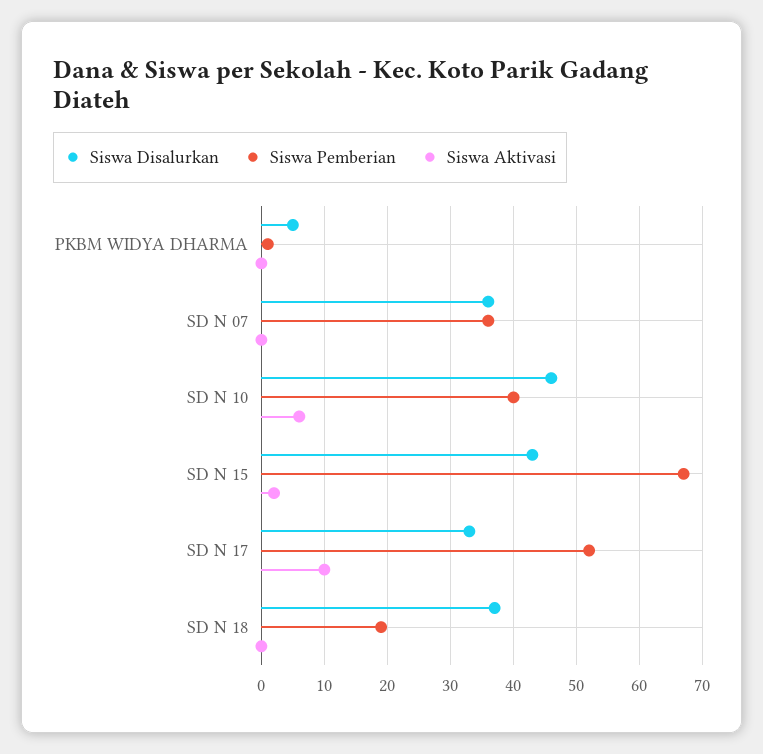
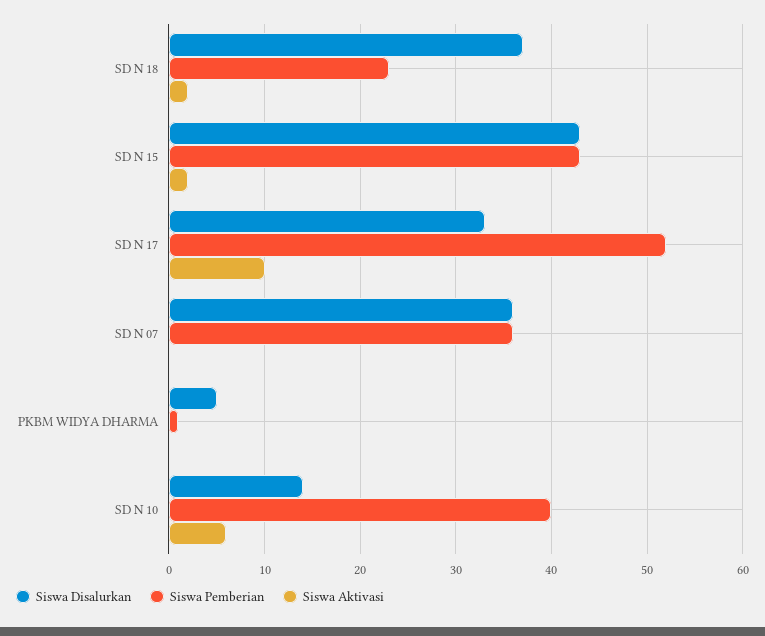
Siswa Disalurkan, SD N 10: 46 -> 14
Siswa Pemberian, SD N 15: 67 -> 43
Siswa Pemberian, SD N 18: 19 -> 23
Siswa Aktivasi, SD N 18: 0 -> 2

